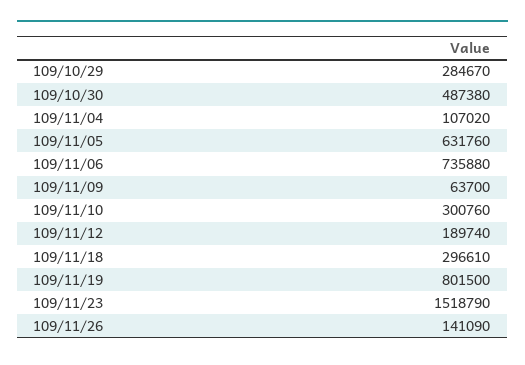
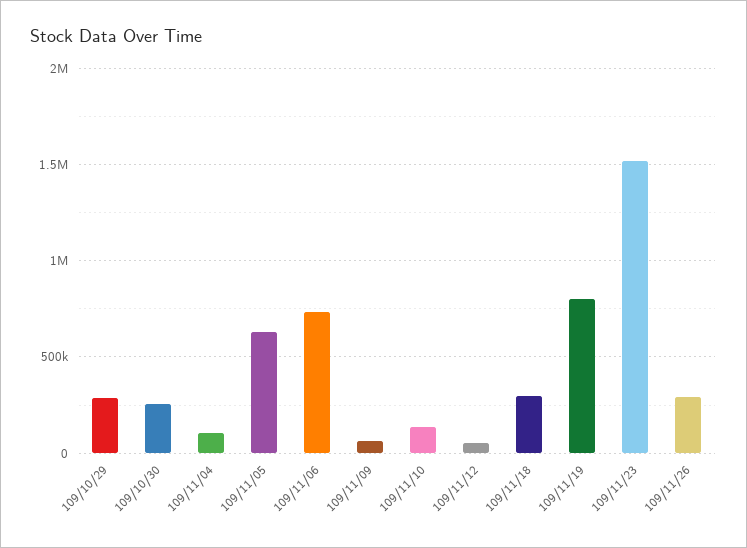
109/10/30: 487380 -> 250000
109/11/10: 300760 -> 150000
109/11/12: 189740 -> 50000
109/11/26: 141090 -> 300000

